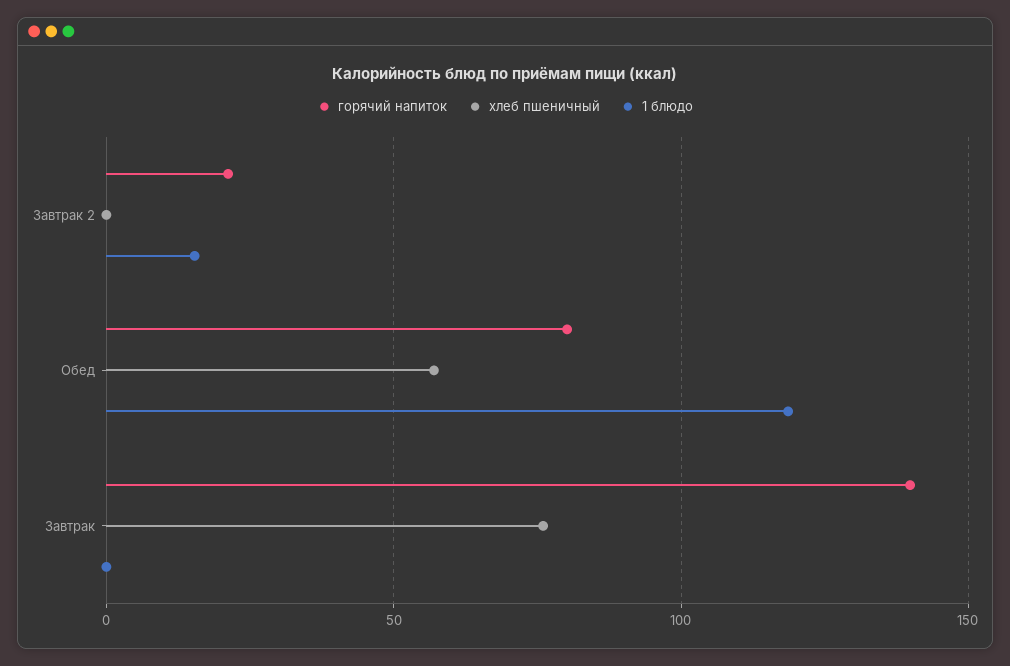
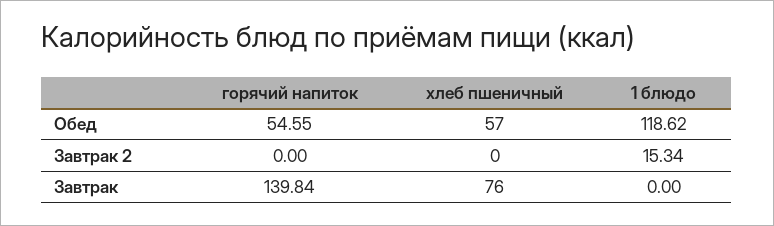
горячий напиток, Завтрак 2: 20 -> 0
горячий напиток, Обед: 80 -> 54.55

